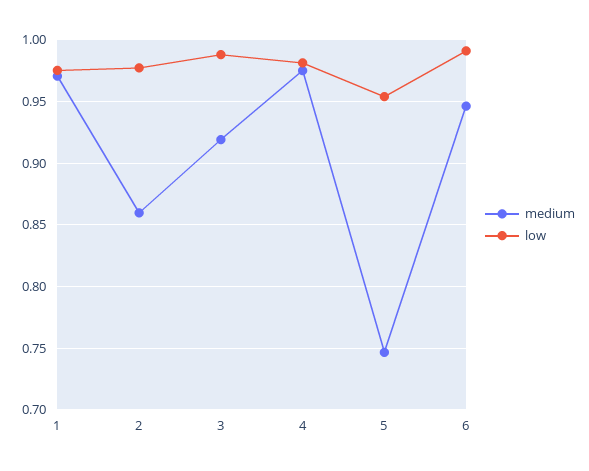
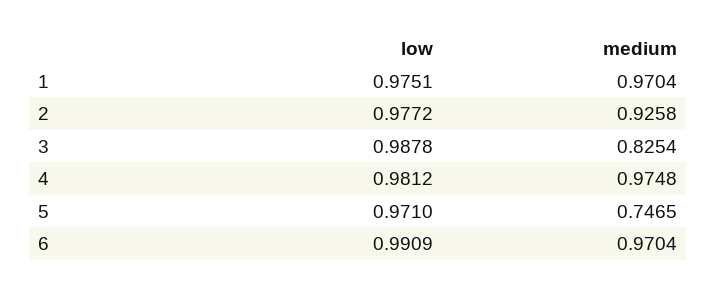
medium, 2: 0.86 -> 0.9258
medium, 3: 0.92 -> 0.8254
low, 5: 0.955 -> 0.971
medium, 6: 0.945 -> 0.9704

